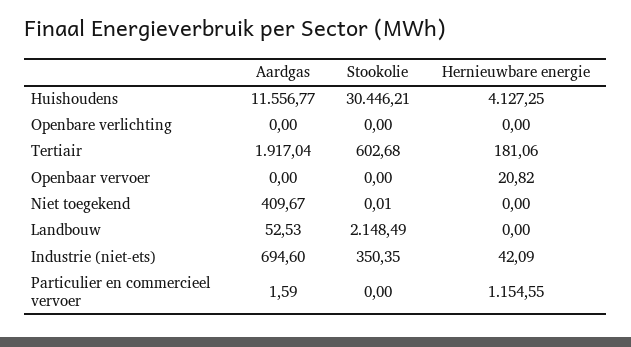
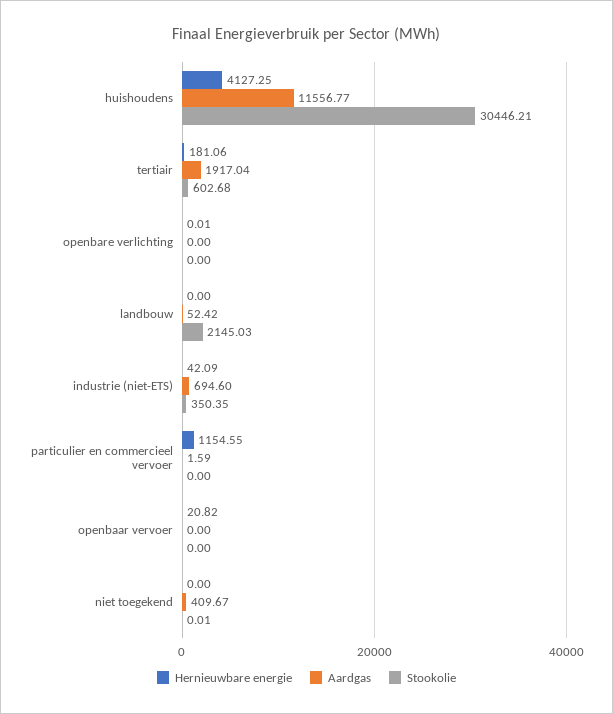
Hernieuwbare energie, Openbare verlichting: 0 -> 0.01
Aardgas, Landbouw: 52.53 -> 52.42
Stookolie, Landbouw: 2148.49 -> 2145.03

